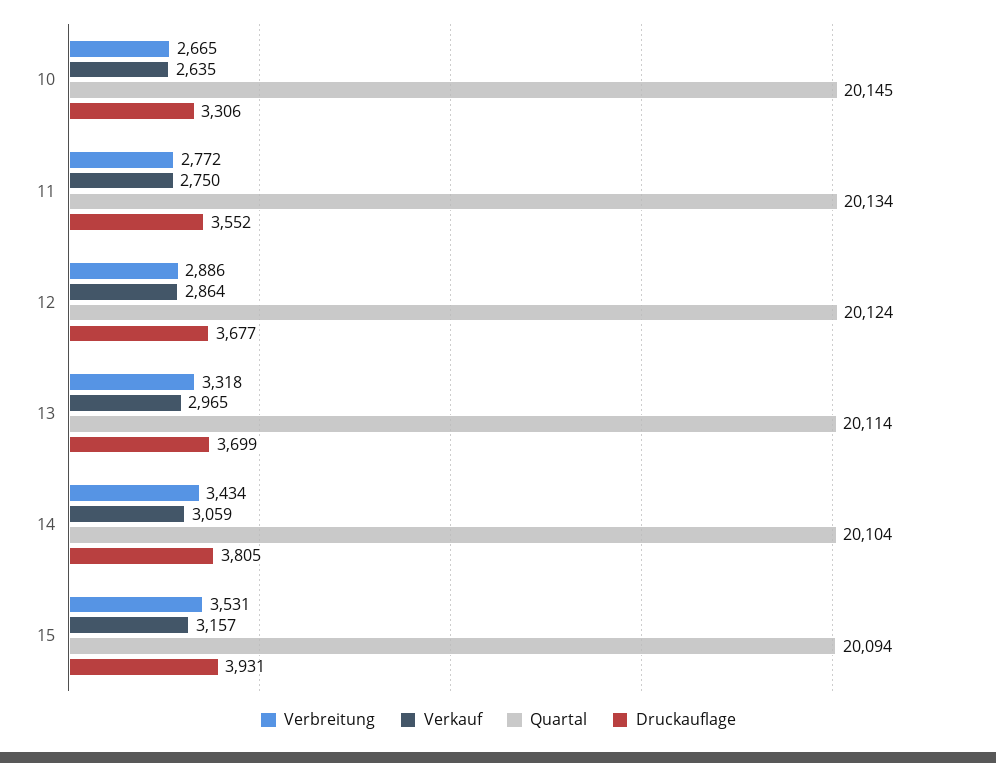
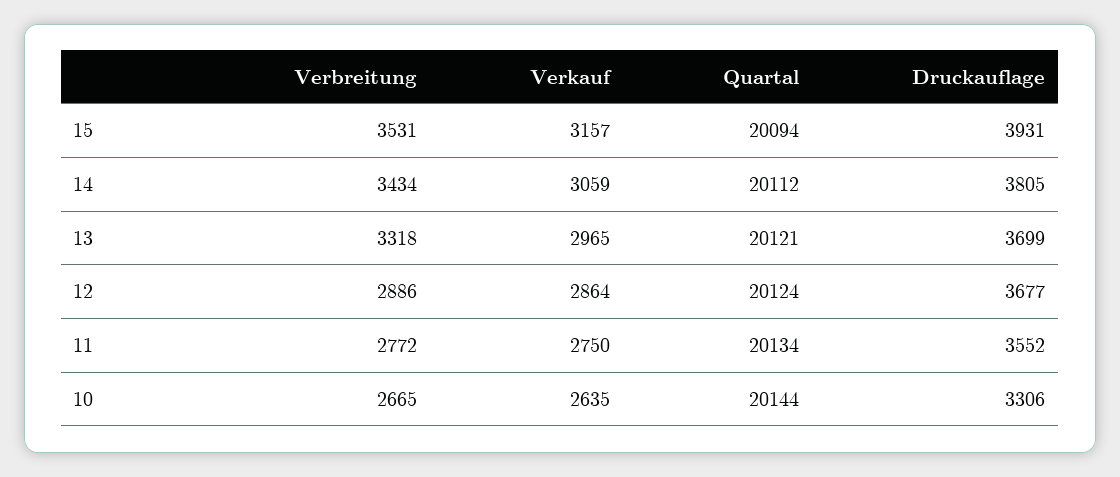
Quartal, 10: 20145 -> 20144
Quartal, 13: 20114 -> 20121
Quartal, 14: 20104 -> 20112

